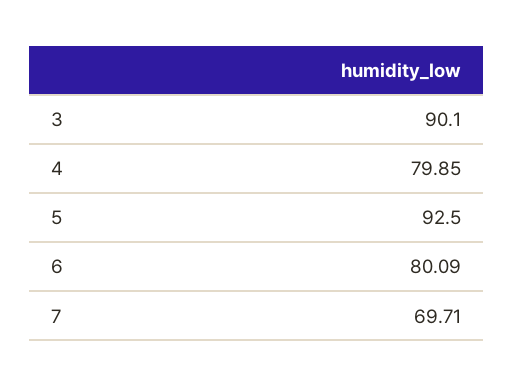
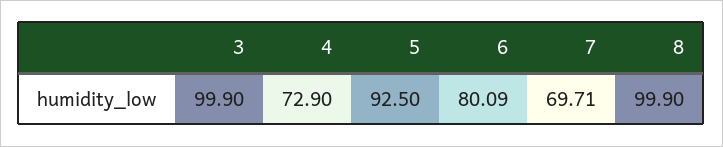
3: 90.1 -> 99.9
4: 79.85 -> 72.9
8: none -> 99.9

